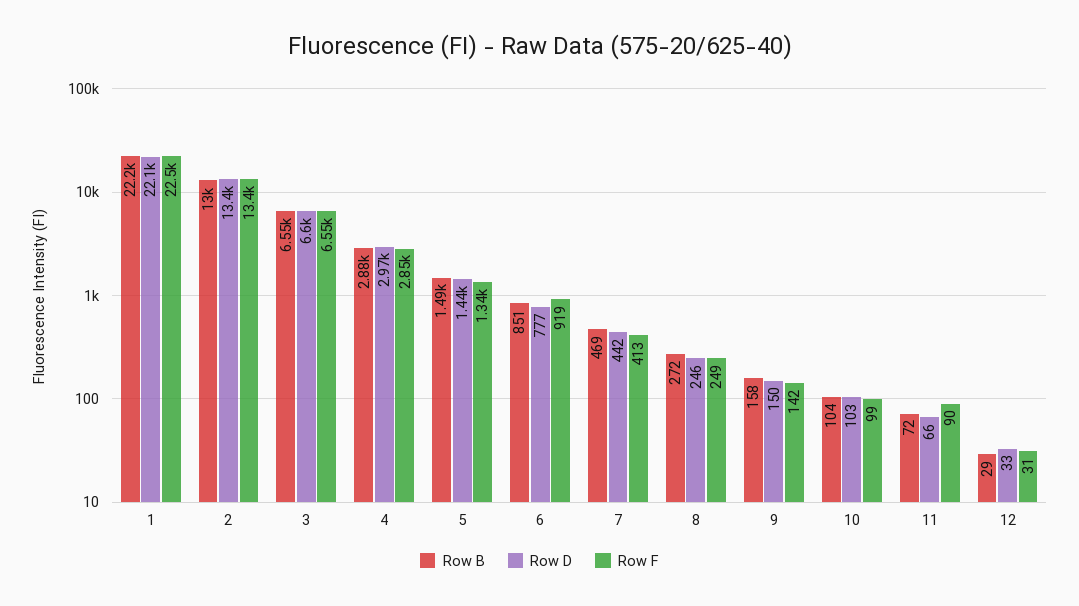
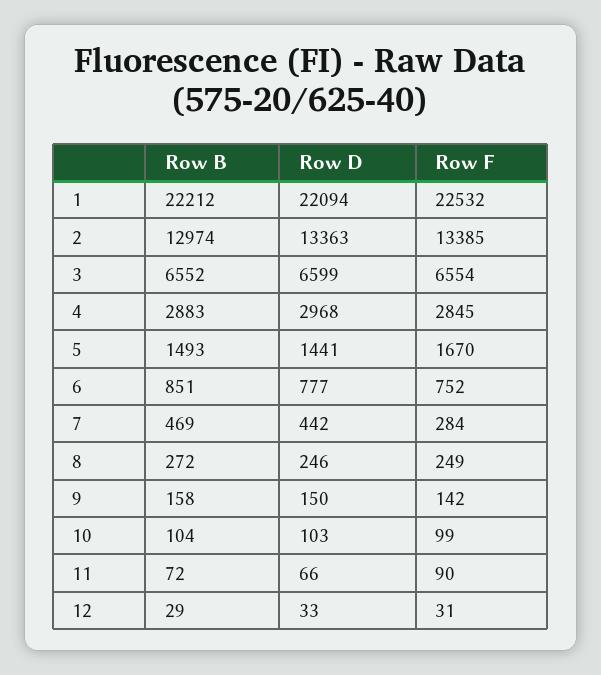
Row F, 5: 1340 -> 1670
Row F, 6: 919 -> 752
Row F, 7: 413 -> 284

